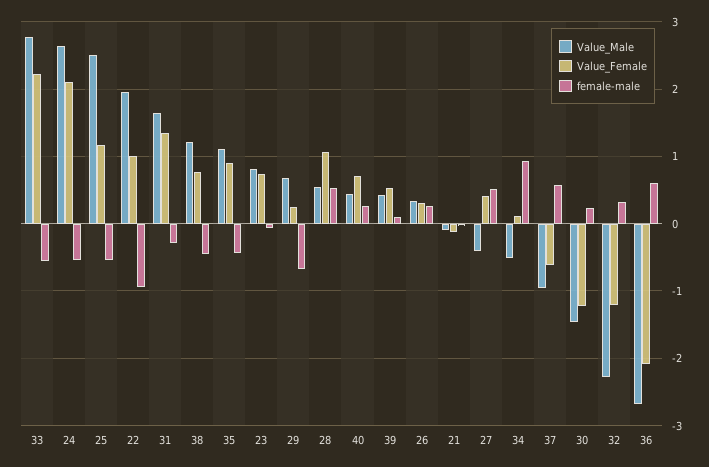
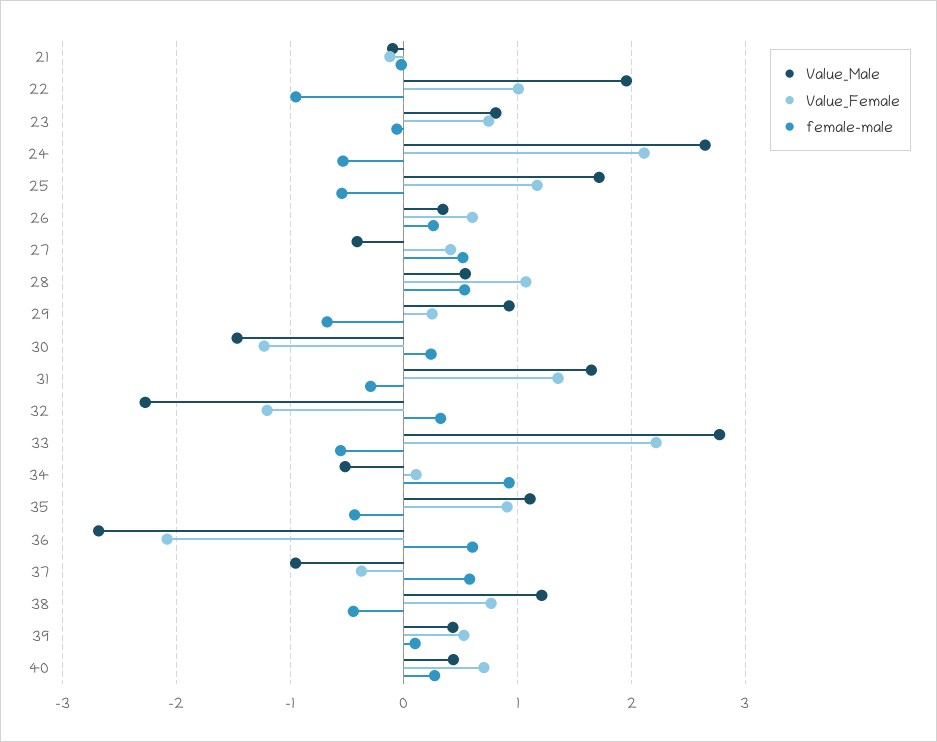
Value_Male, 25: 2.5 -> 1.7
Value_Male, 29: 0.7 -> 0.9
Value_Female, 26: 0.3 -> 0.6
Value_Female, 37: -0.6 -> -0.4

